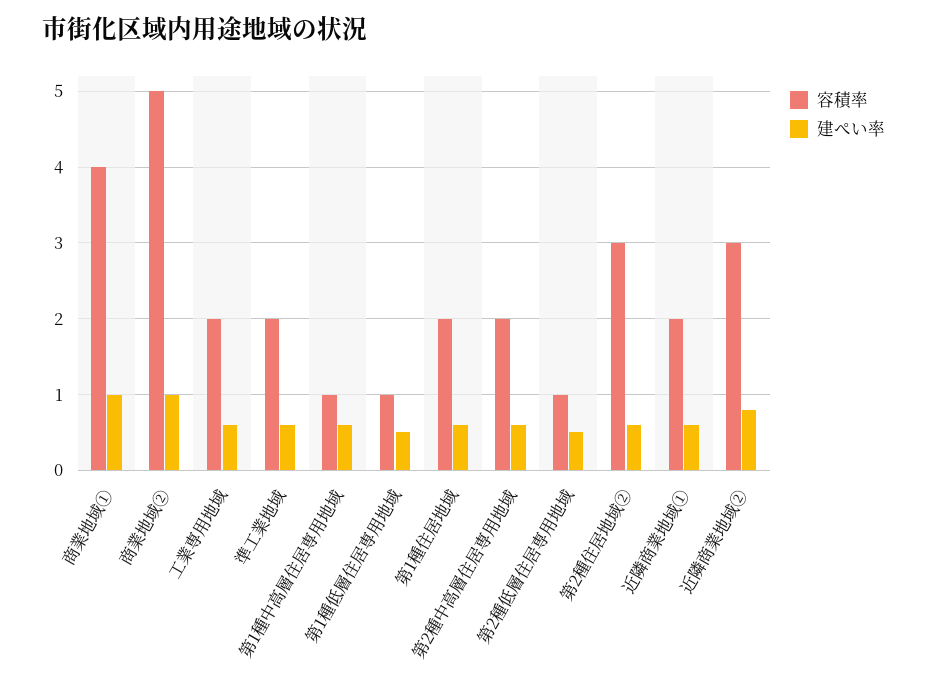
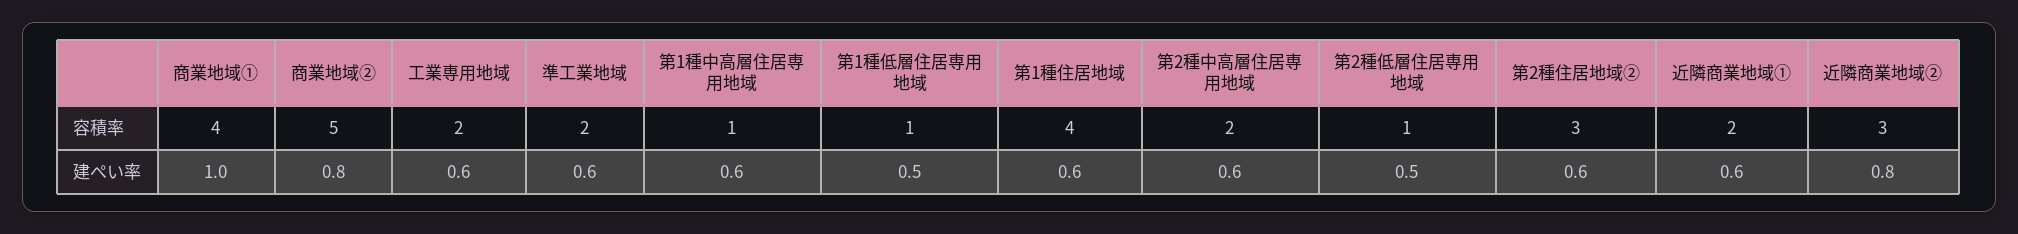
建ぺい率, 商業地域②: 1 -> 0.8
容積率, 第1種住居地域: 2 -> 4

